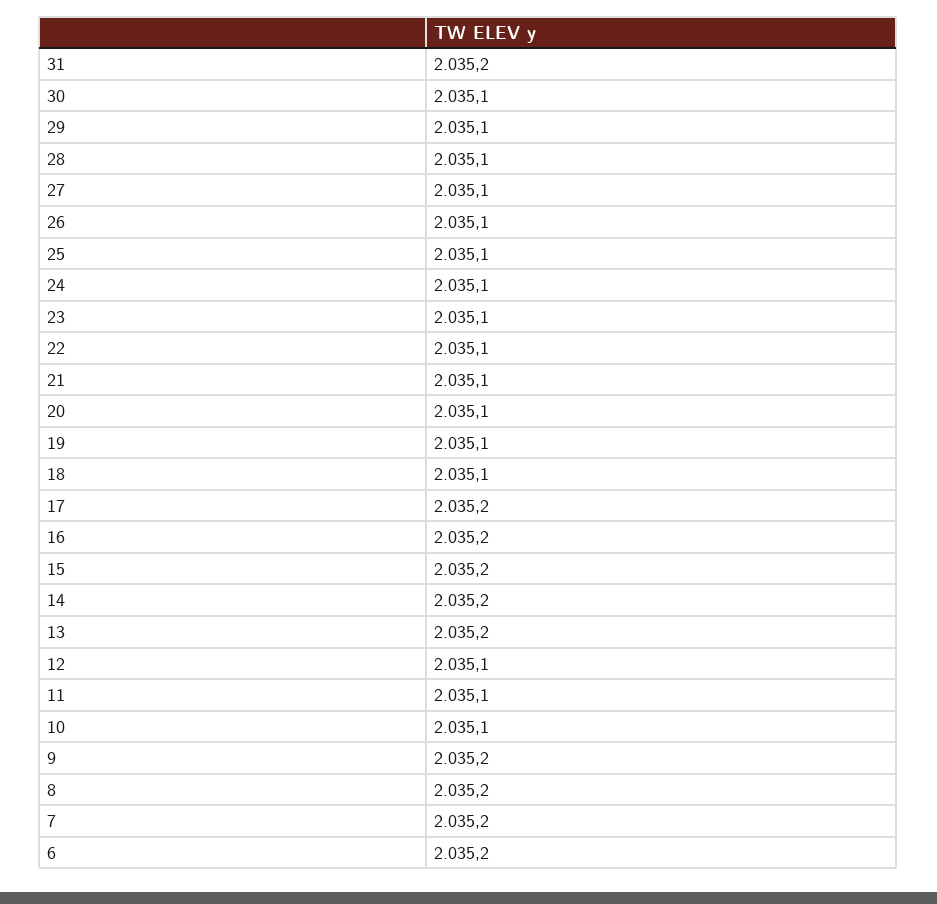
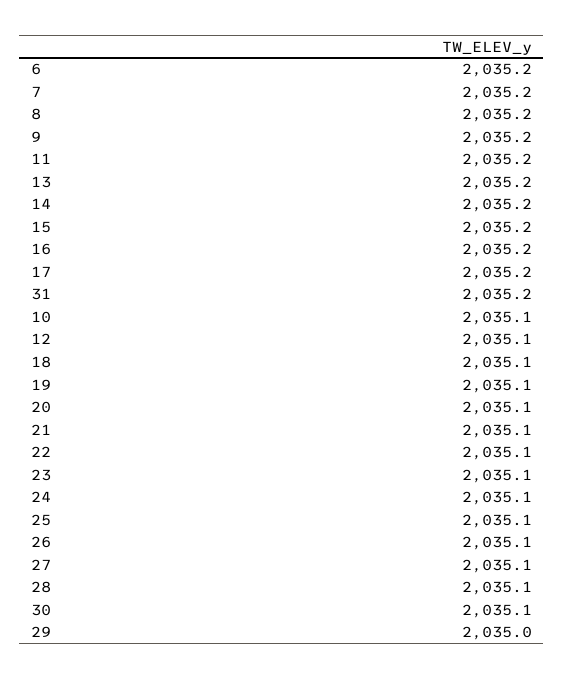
29: 2035.1 -> 2035
11: 2035.1 -> 2035.2

